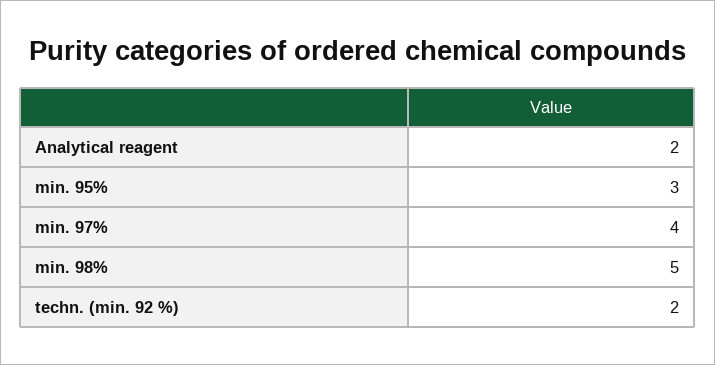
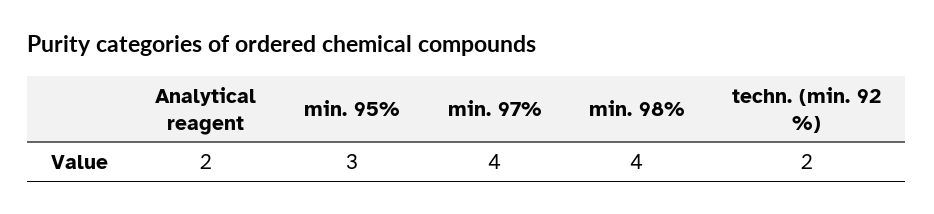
min. 98%: 5 -> 4

